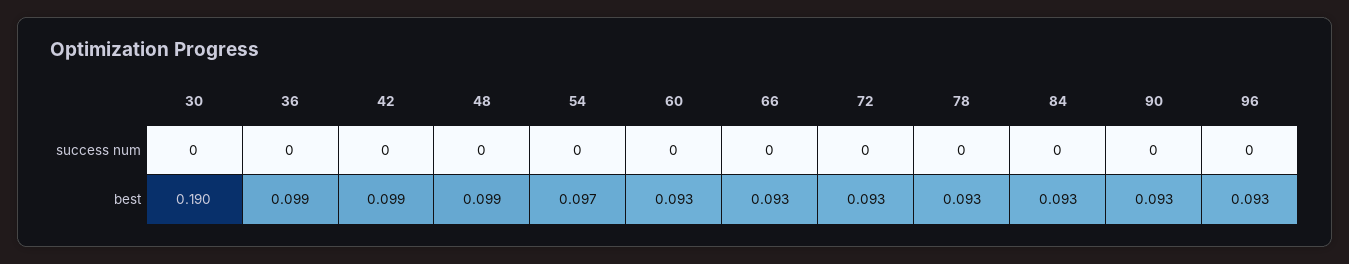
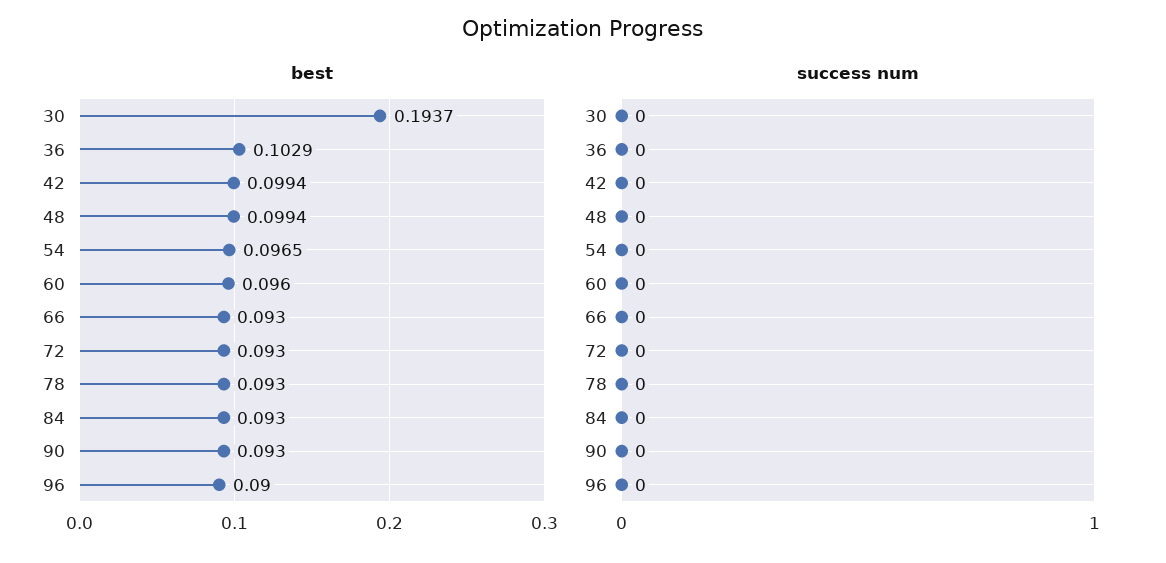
best, 30: 0.19 -> 0.1937
best, 36: 0.099 -> 0.1029
best, 60: 0.093 -> 0.096
best, 96: 0.093 -> 0.09

